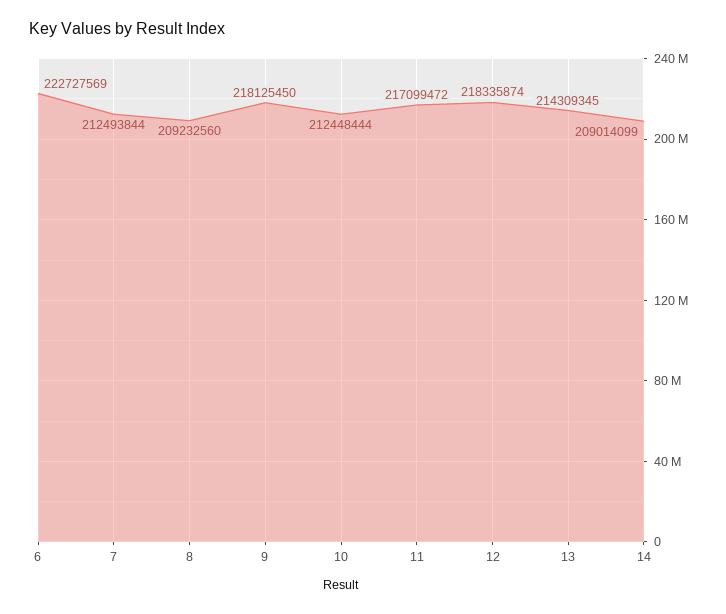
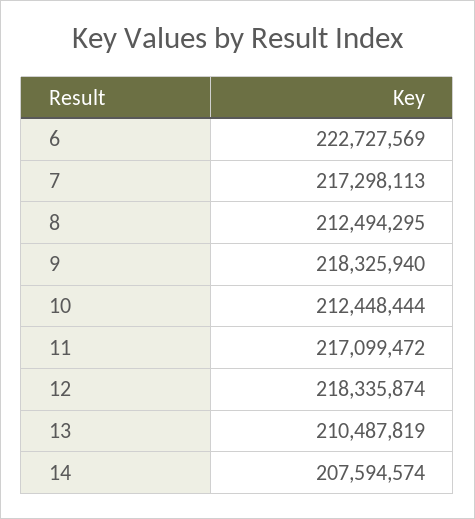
7: 212493844 -> 217298113
8: 209232560 -> 212494295
9: 218125450 -> 218325940
13: 214309345 -> 210487819
14: 209014099 -> 207594574

